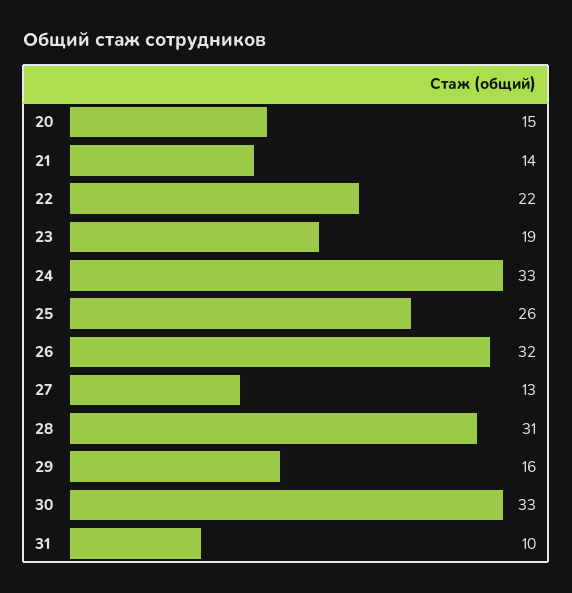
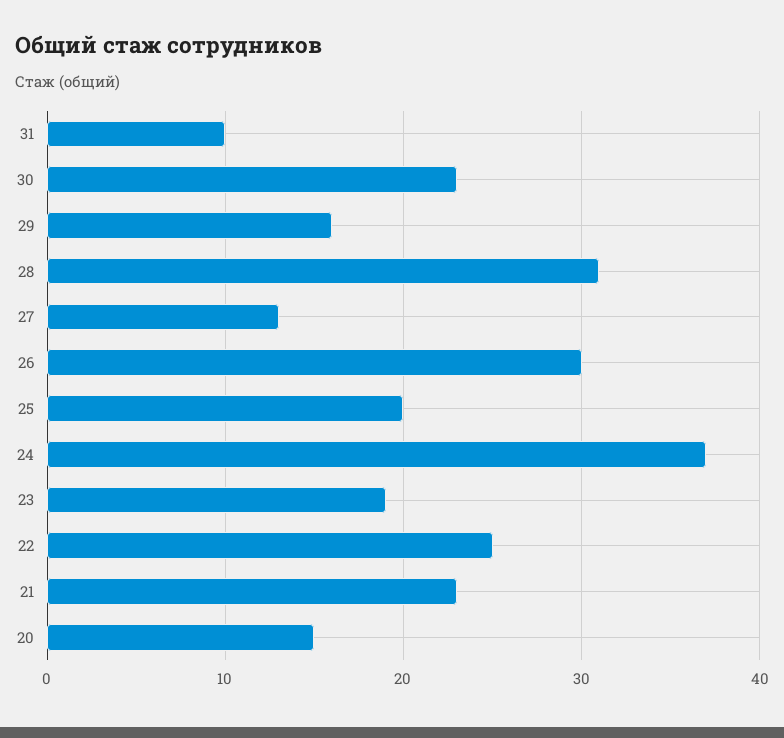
21: 14 -> 23
22: 22 -> 25
24: 33 -> 37
25: 26 -> 20
26: 32 -> 30
30: 33 -> 23

